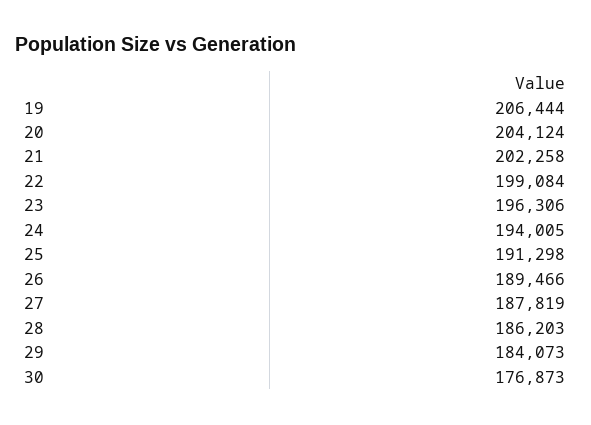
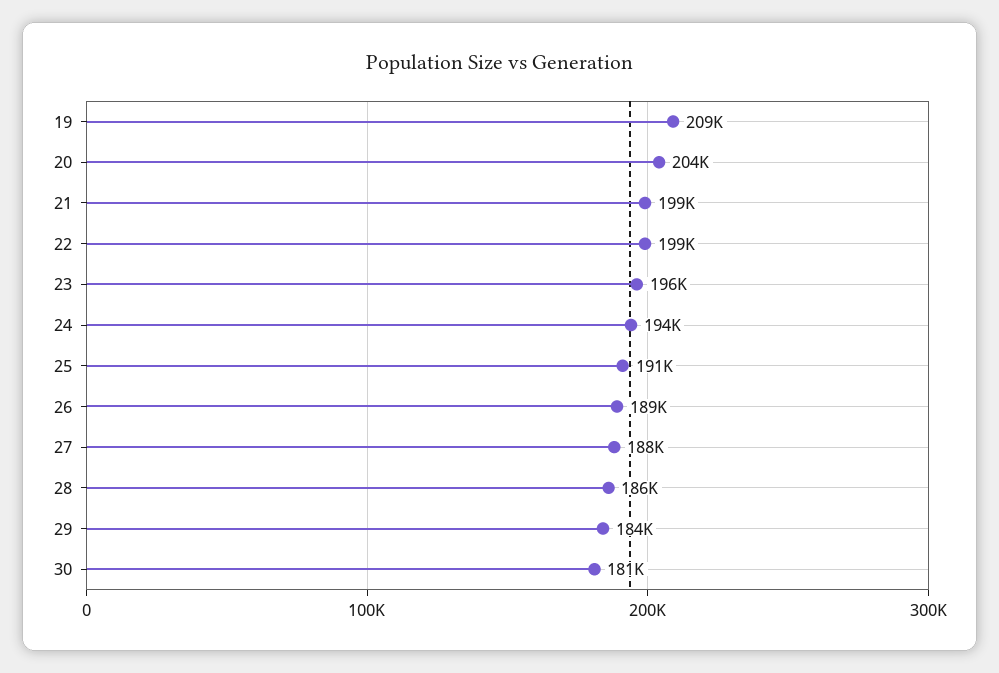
19: 206444 -> 209000
21: 202258 -> 199000
30: 176873 -> 181000

